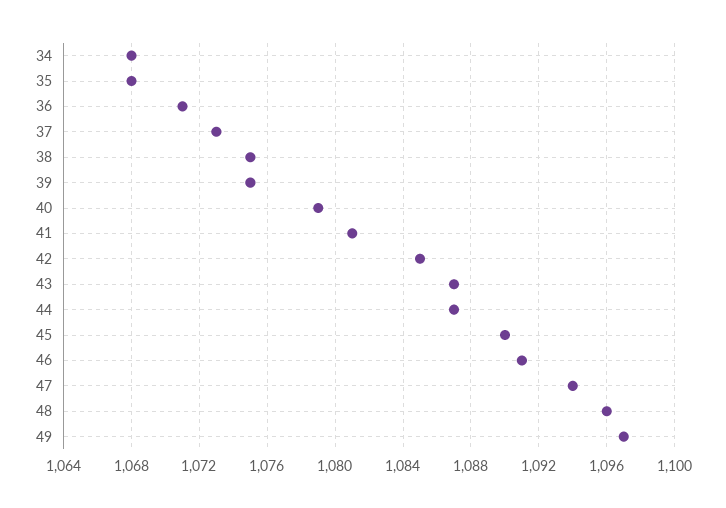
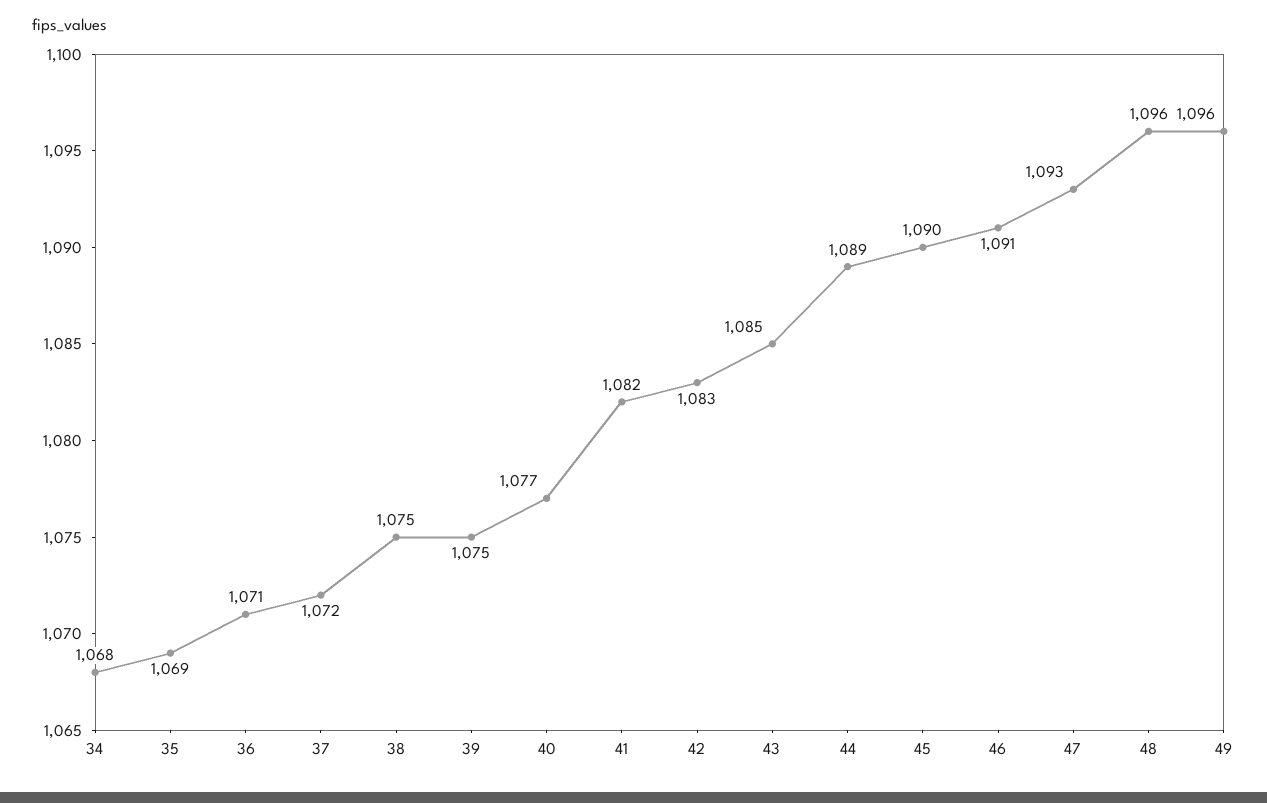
35: 1068 -> 1069
37: 1073 -> 1072
40: 1079 -> 1077
41: 1081 -> 1082
42: 1085 -> 1083
43: 1087 -> 1085
44: 1087 -> 1089
47: 1094 -> 1093
49: 1097 -> 1096

